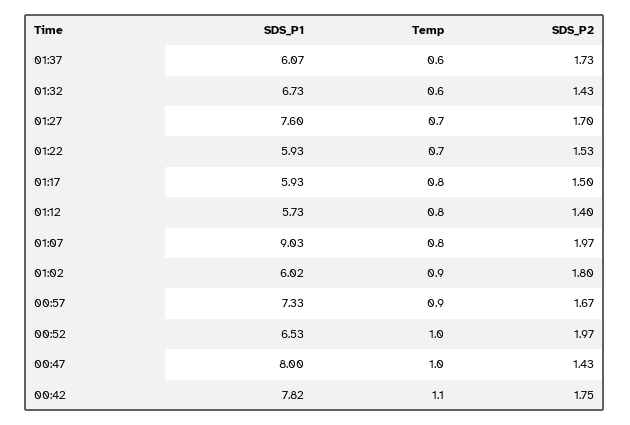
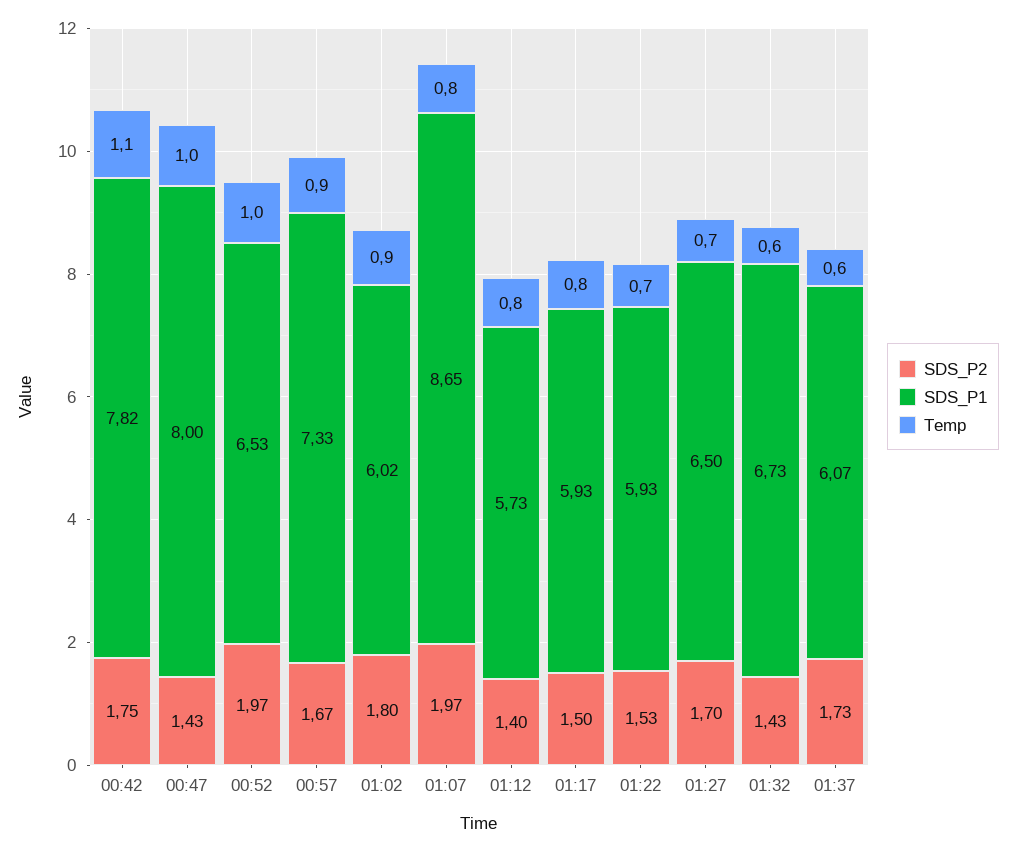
SDS_P1, 01:27: 7.6 -> 6.5
SDS_P1, 01:07: 9.03 -> 8.65

